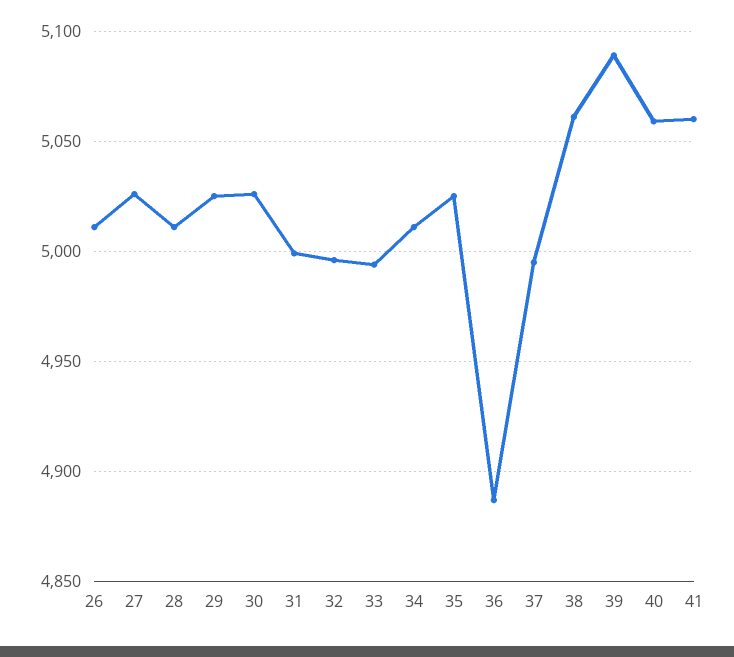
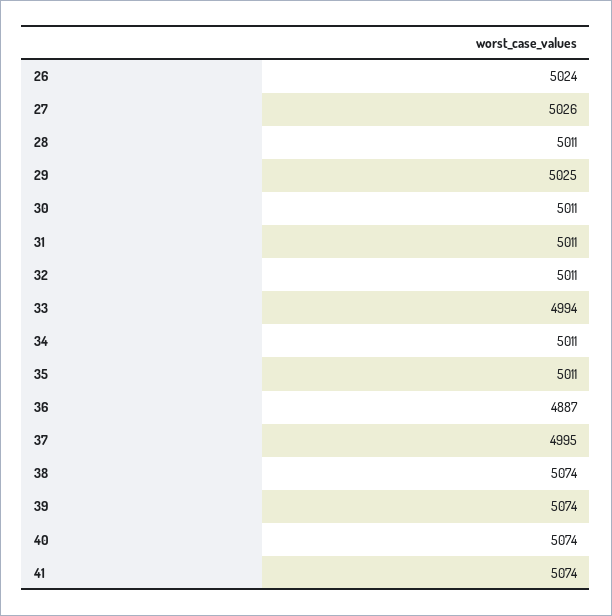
26: 5010 -> 5024
30: 5025 -> 5011
31: 5000 -> 5011
32: 4995 -> 5011
35: 5025 -> 5011
38: 5060 -> 5074
39: 5090 -> 5074
40: 5060 -> 5074
41: 5060 -> 5074

